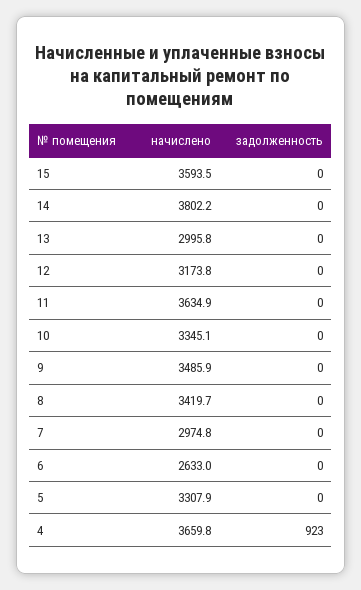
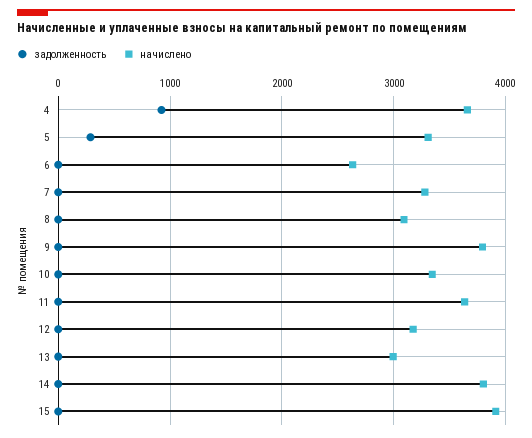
начислено, 15: 3593.5 -> 3900
начислено, 9: 3485.9 -> 3800
начислено, 8: 3419.7 -> 3100
начислено, 7: 2974.8 -> 3300
задолженность, 5: 0 -> 300

